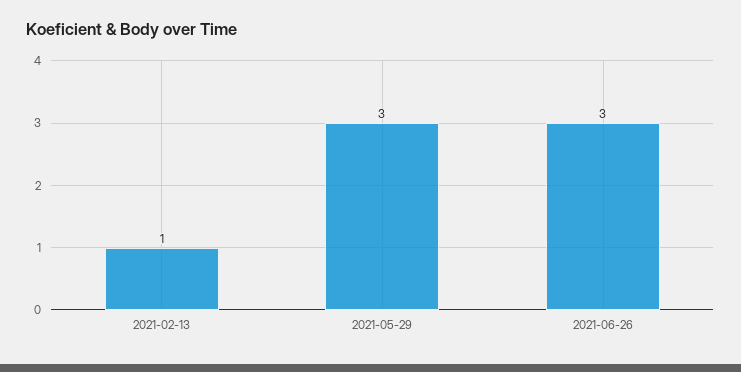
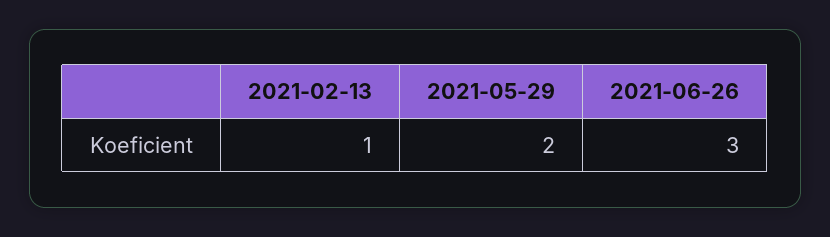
2021-05-29: 3 -> 2

